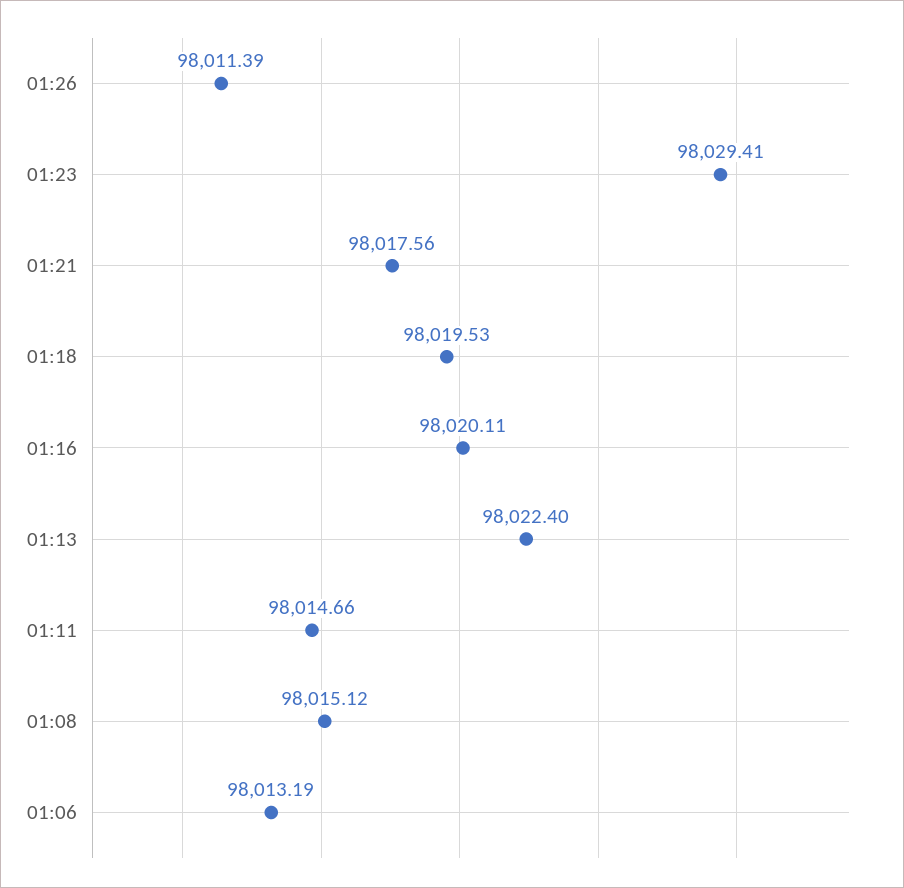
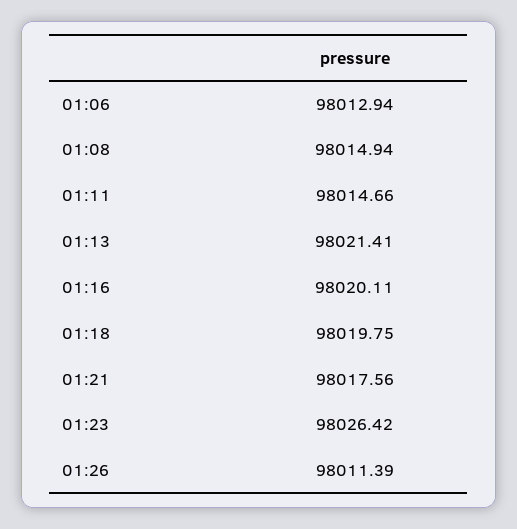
01:23: 98029.41 -> 98026.42
01:18: 98019.53 -> 98019.75
01:13: 98022.4 -> 98021.41
01:08: 98015.12 -> 98014.94
01:06: 98013.19 -> 98012.94

